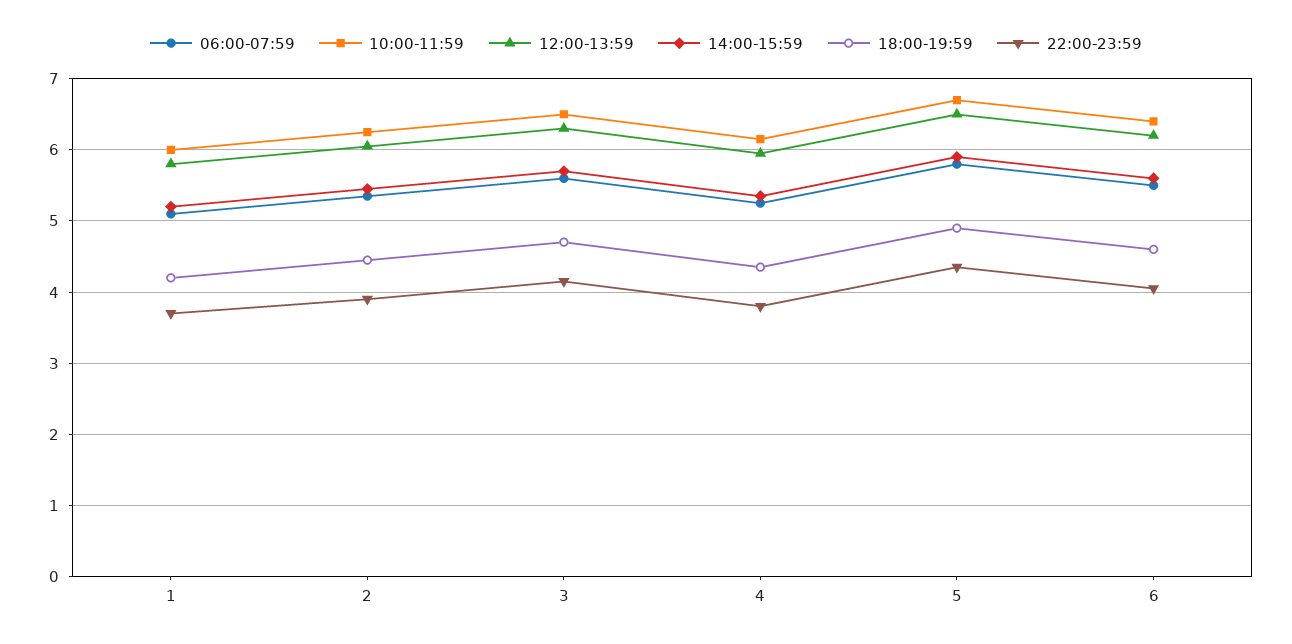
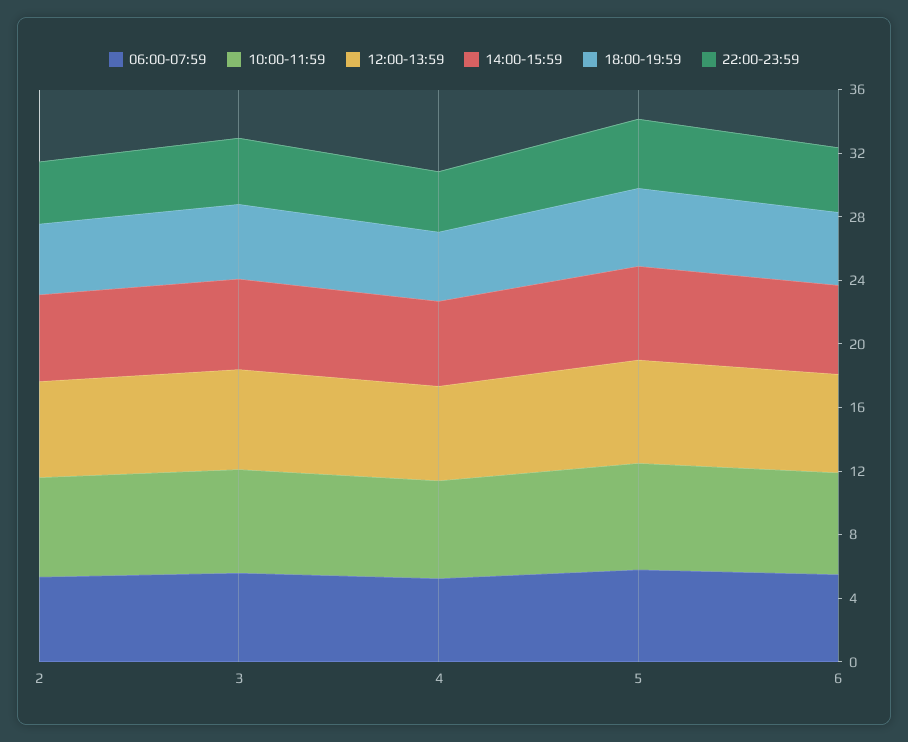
06:00-07:59, 1: 5.1 -> none
10:00-11:59, 1: 6 -> none
12:00-13:59, 1: 5.8 -> none
14:00-15:59, 1: 5.2 -> none
18:00-19:59, 1: 4.2 -> none
22:00-23:59, 1: 3.7 -> none

